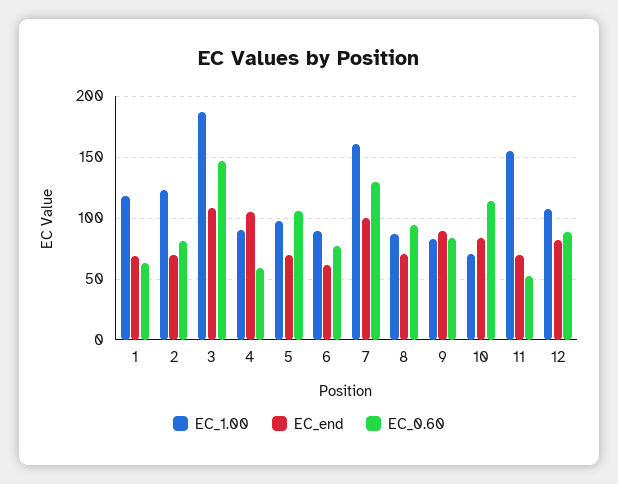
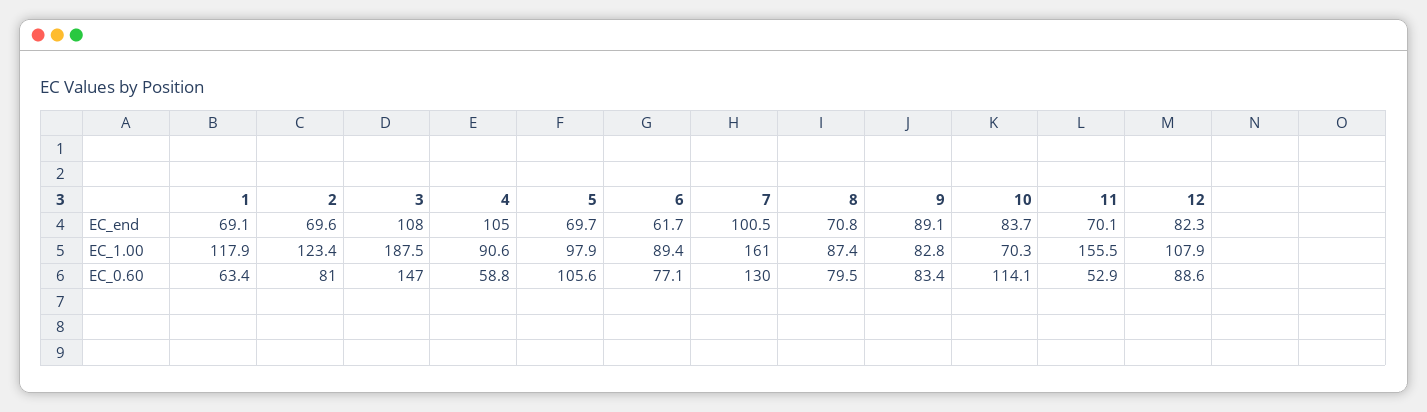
EC_0.60, 8: 95 -> 79.5

